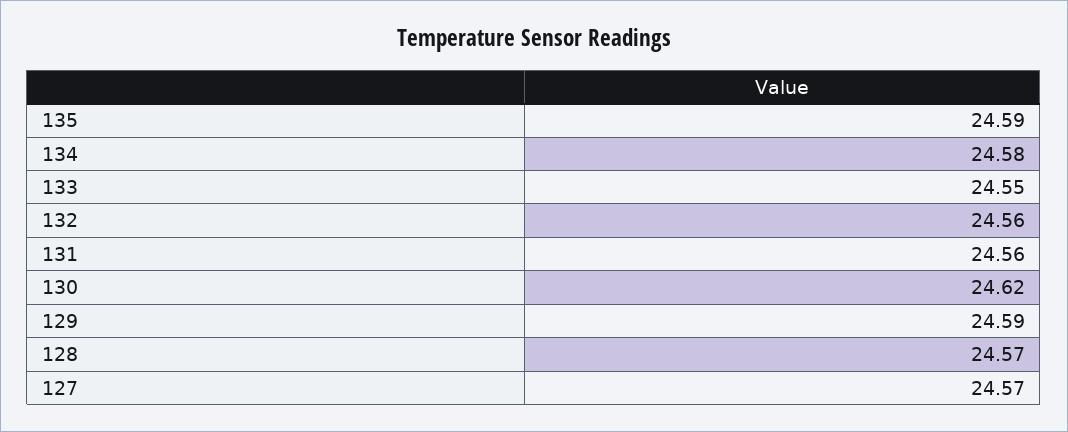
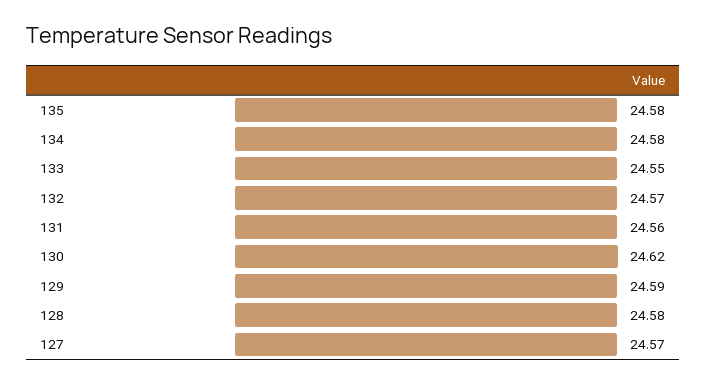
135: 24.59 -> 24.58
132: 24.56 -> 24.57
128: 24.57 -> 24.58

